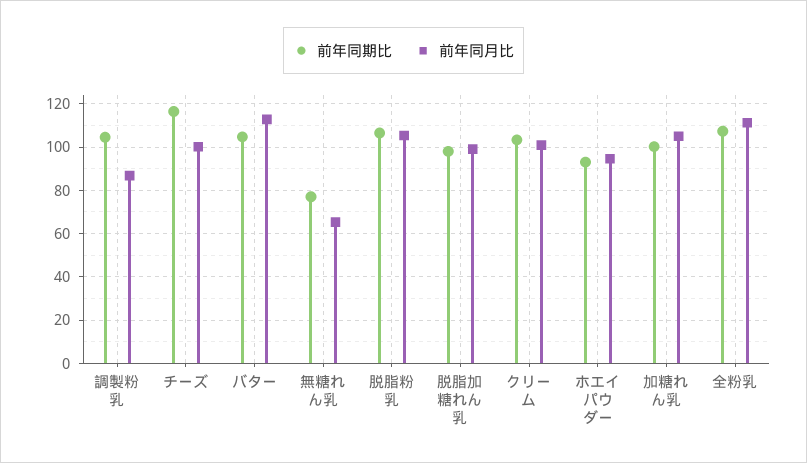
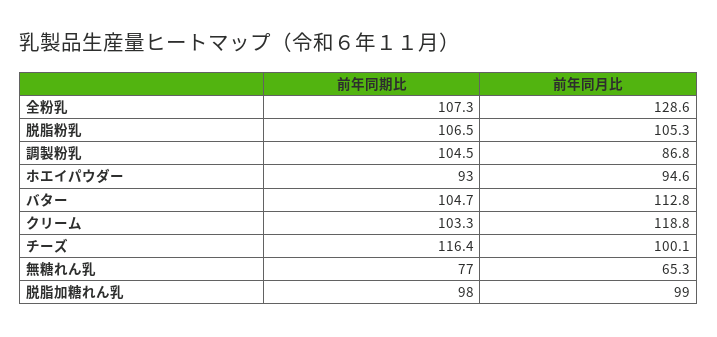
前年同月比, クリーム: 100 -> 118.8
前年同期比, 加糖れん乳: 100 -> none
前年同月比, 加糖れん乳: 105 -> none
前年同月比, 全粉乳: 110 -> 128.6

